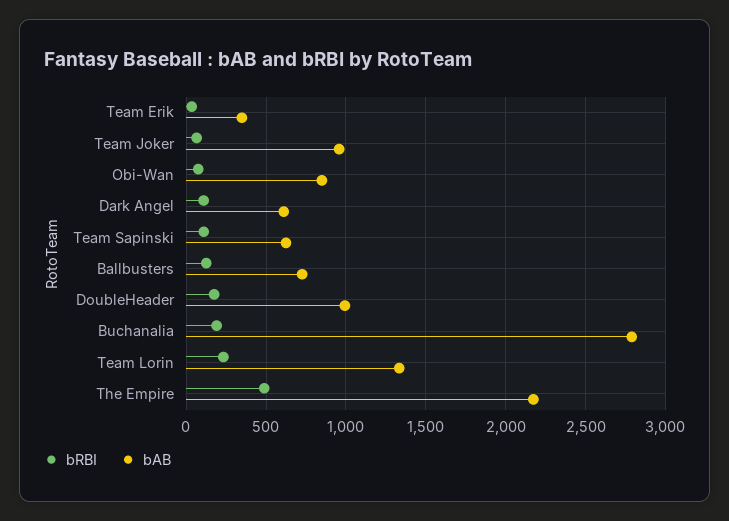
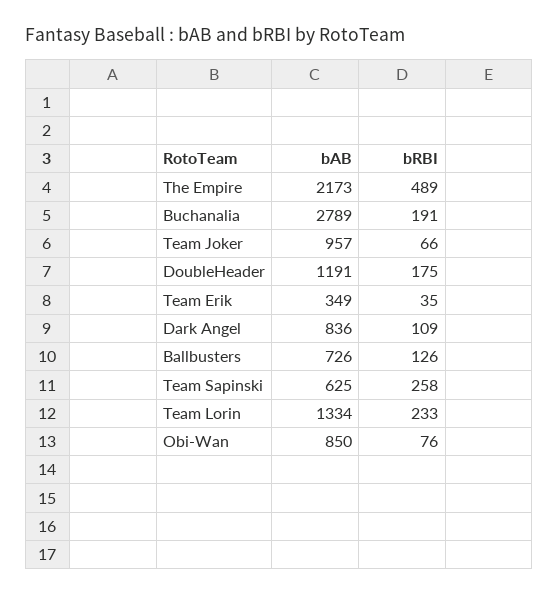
bAB, Dark Angel: 600 -> 836
bRBI, Team Sapinski: 100 -> 258
bAB, DoubleHeader: 1000 -> 1191

